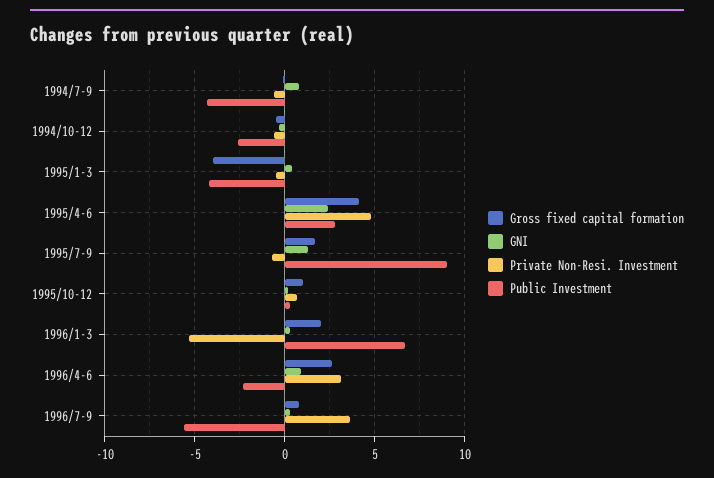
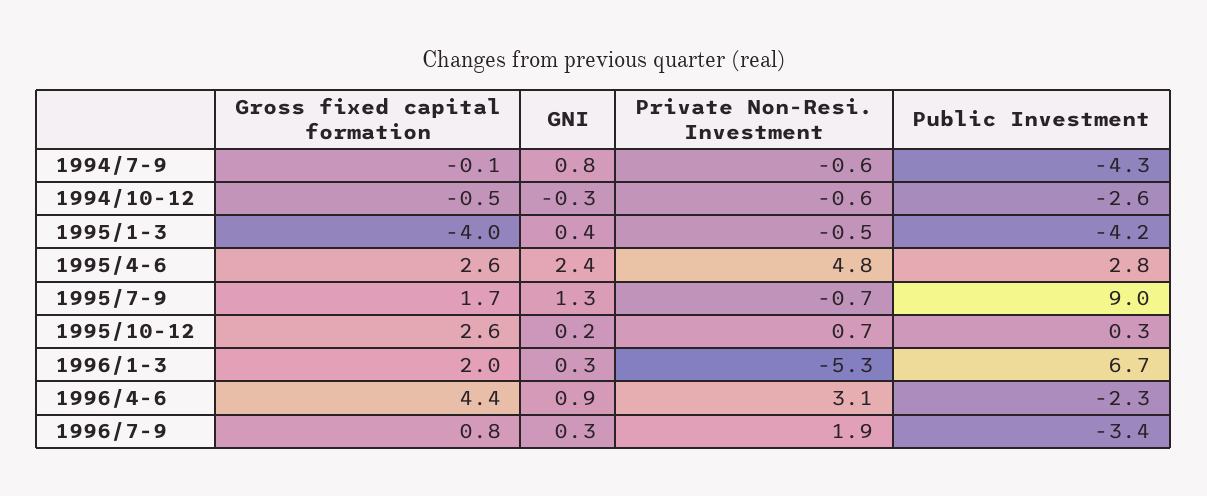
Gross fixed capital formation, 1995/4-6: 4 -> 2.6
Gross fixed capital formation, 1995/10-12: 1 -> 2.6
Gross fixed capital formation, 1996/4-6: 2.5 -> 4.4
Private Non-Resi. Investment, 1996/7-9: 3.5 -> 1.9
Public Investment, 1996/7-9: -5.5 -> -3.4

